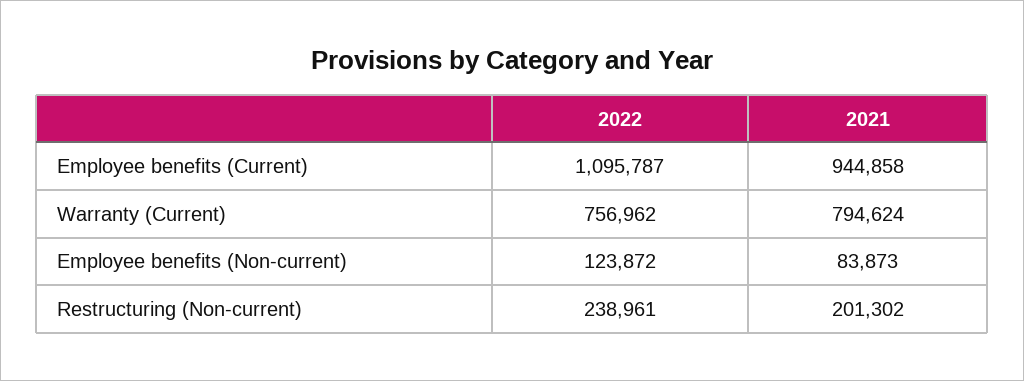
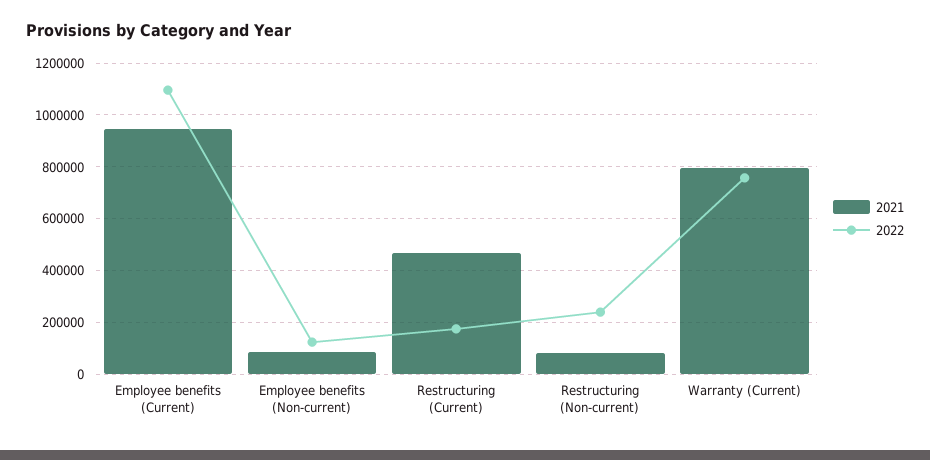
2021, Restructuring (Non-current): 201302 -> 75000
2021, Restructuring (Current): none -> 475000
2022, Restructuring (Current): none -> 175000

